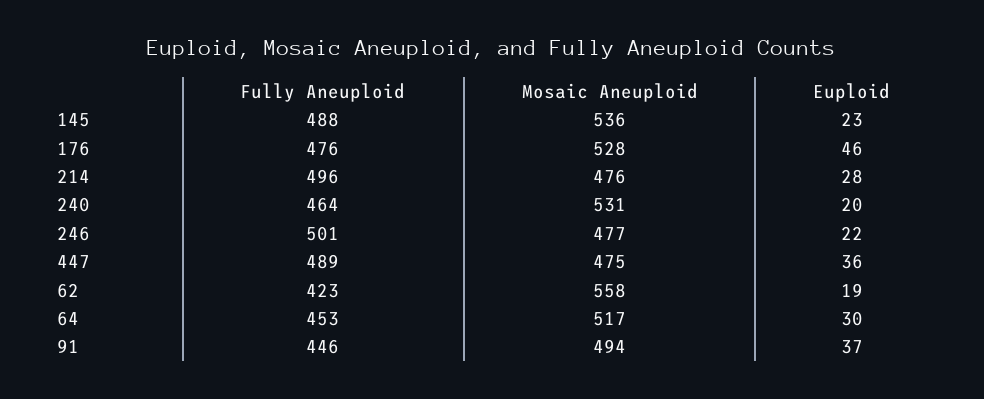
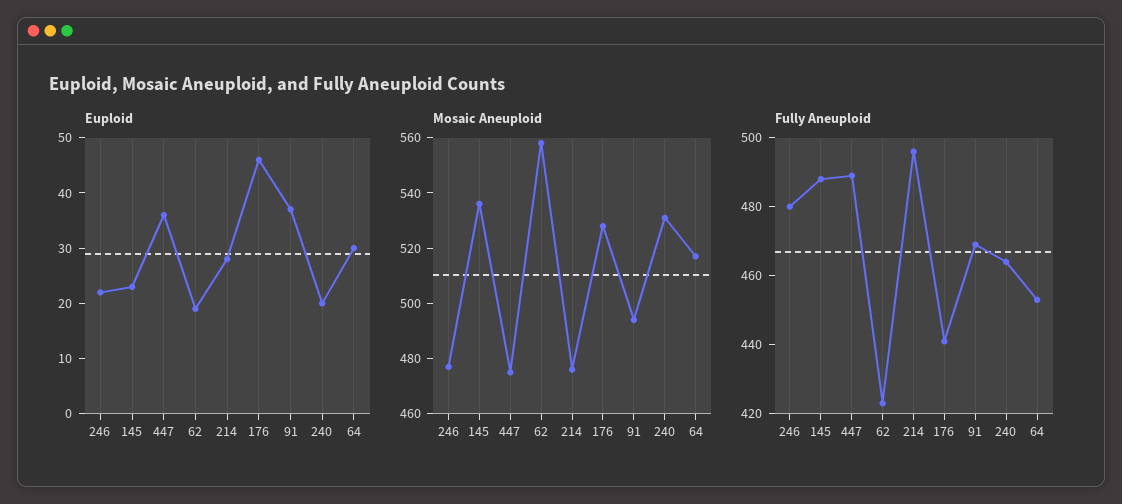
Fully Aneuploid, 176: 476 -> 440
Fully Aneuploid, 246: 501 -> 480
Fully Aneuploid, 91: 446 -> 470

